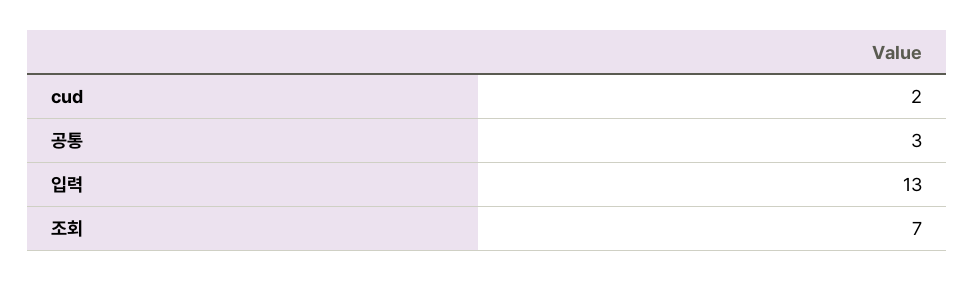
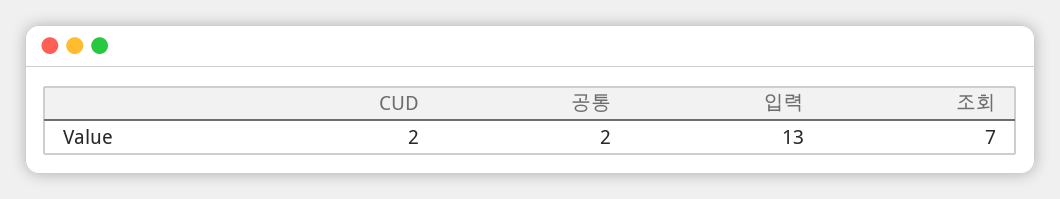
공통: 3 -> 2

